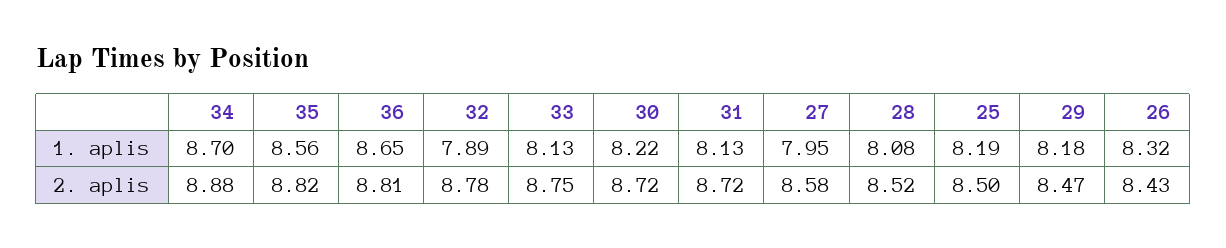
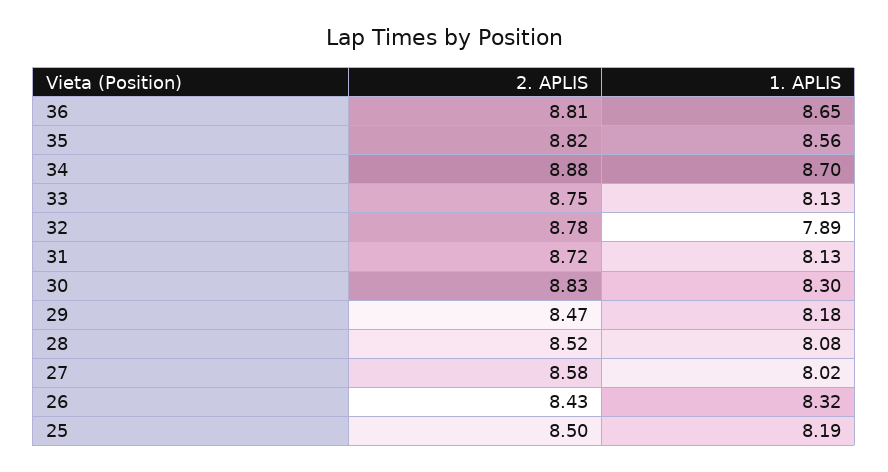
30, 1. aplis: 8.22 -> 8.3
27, 1. aplis: 7.95 -> 8.02
30, 2. aplis: 8.72 -> 8.83

